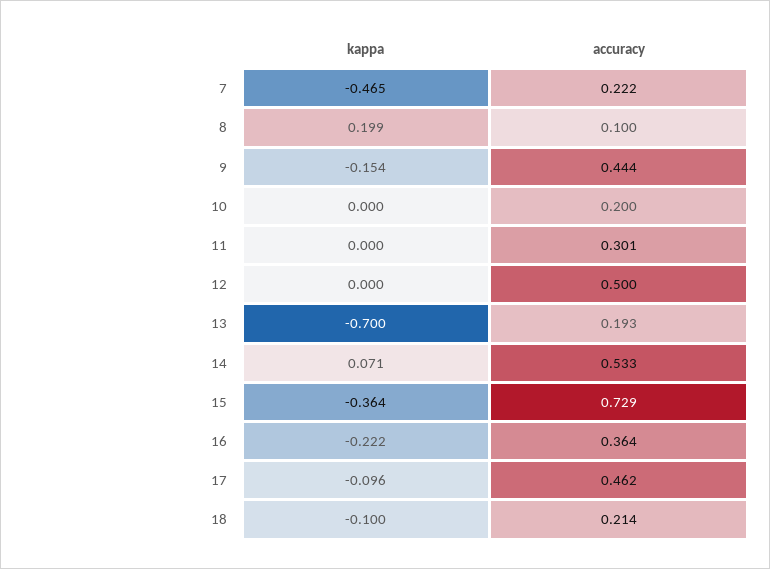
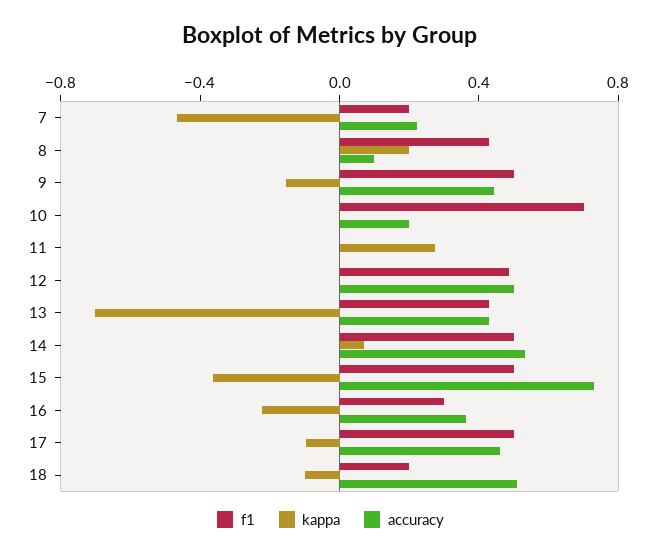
kappa, 11: 0 -> 0.3
accuracy, 11: 0.301 -> 0
accuracy, 13: 0.193 -> 0.4
accuracy, 18: 0.214 -> 0.5
f1, 7: none -> 0.2
f1, 8: none -> 0.4
f1, 9: none -> 0.5
f1, 10: none -> 0.7
f1, 11: none -> 0
f1, 12: none -> 0.5
f1, 13: none -> 0.4
f1, 14: none -> 0.5
f1, 15: none -> 0.5
f1, 16: none -> 0.3
f1, 17: none -> 0.5
f1, 18: none -> 0.2

